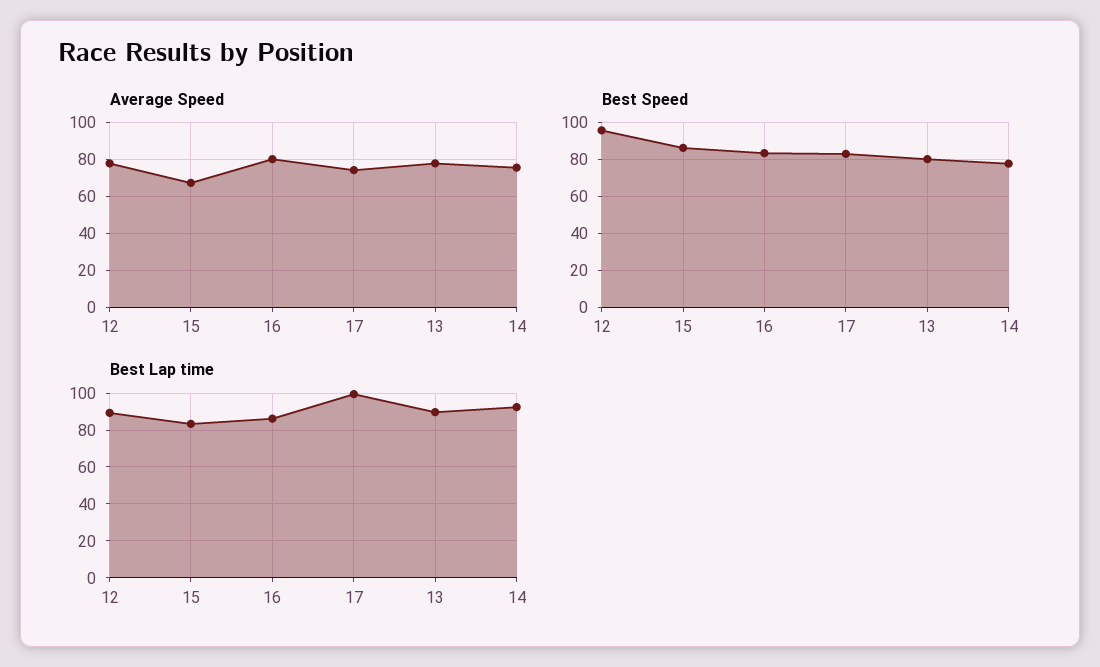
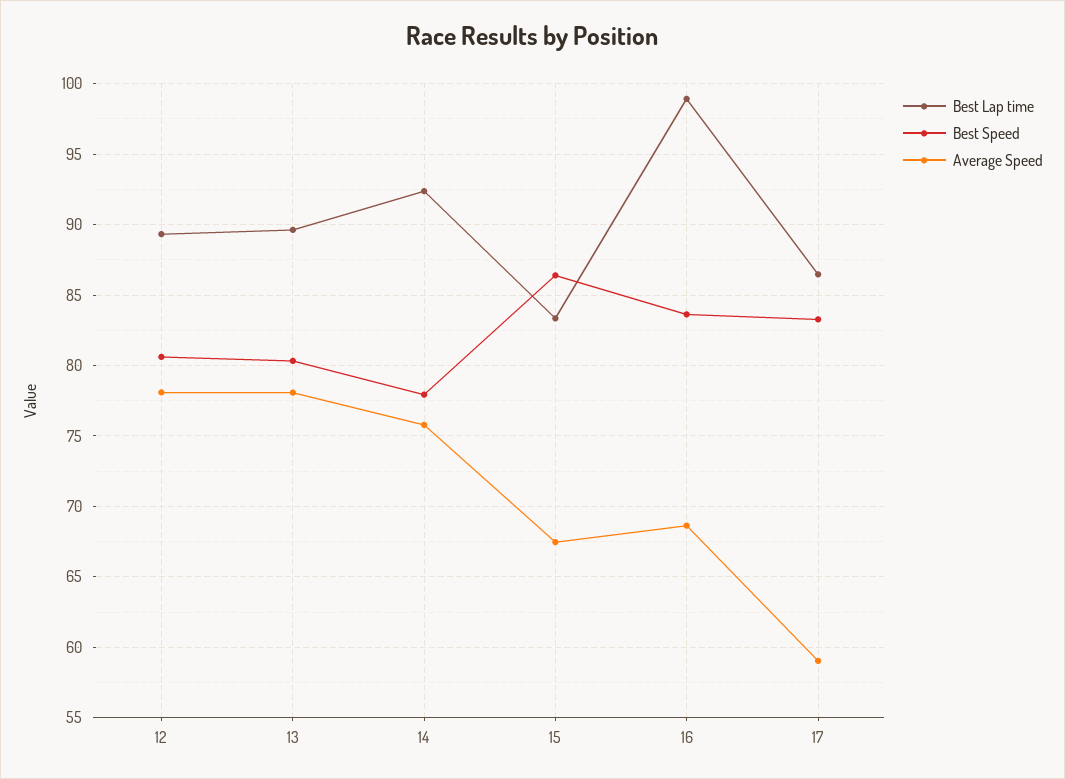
Average Speed, 16: 80 -> 68.5
Average Speed, 17: 75 -> 59
Best Speed, 12: 95 -> 80.5
Best Lap time, 16: 85 -> 99
Best Lap time, 17: 100 -> 86.5

